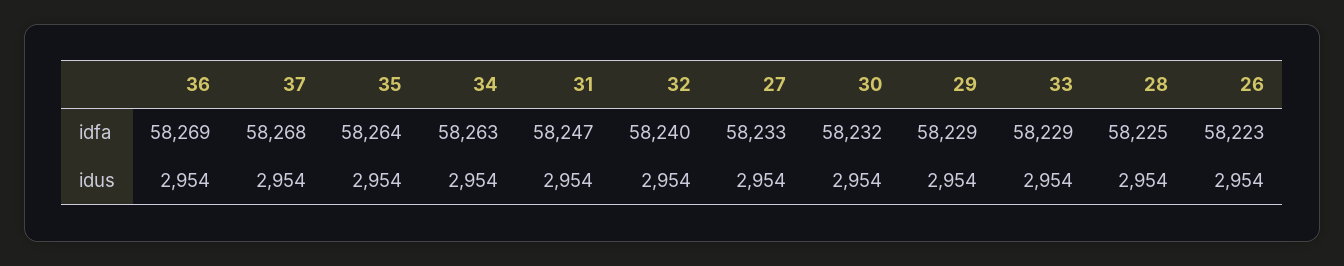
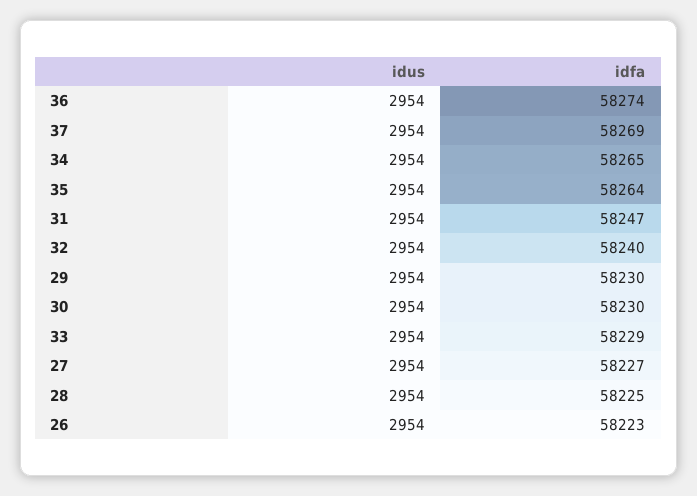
36, idfa: 58269 -> 58274
37, idfa: 58268 -> 58269
34, idfa: 58263 -> 58265
27, idfa: 58233 -> 58227
30, idfa: 58232 -> 58230
29, idfa: 58229 -> 58230

